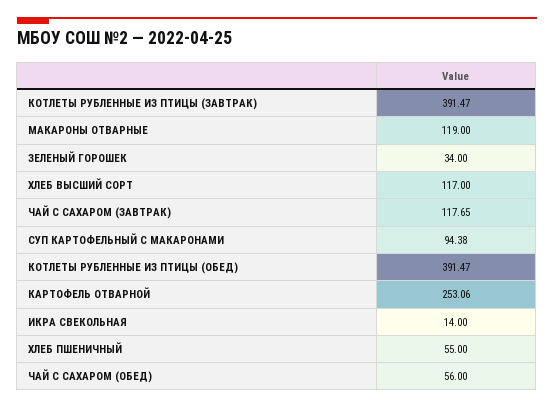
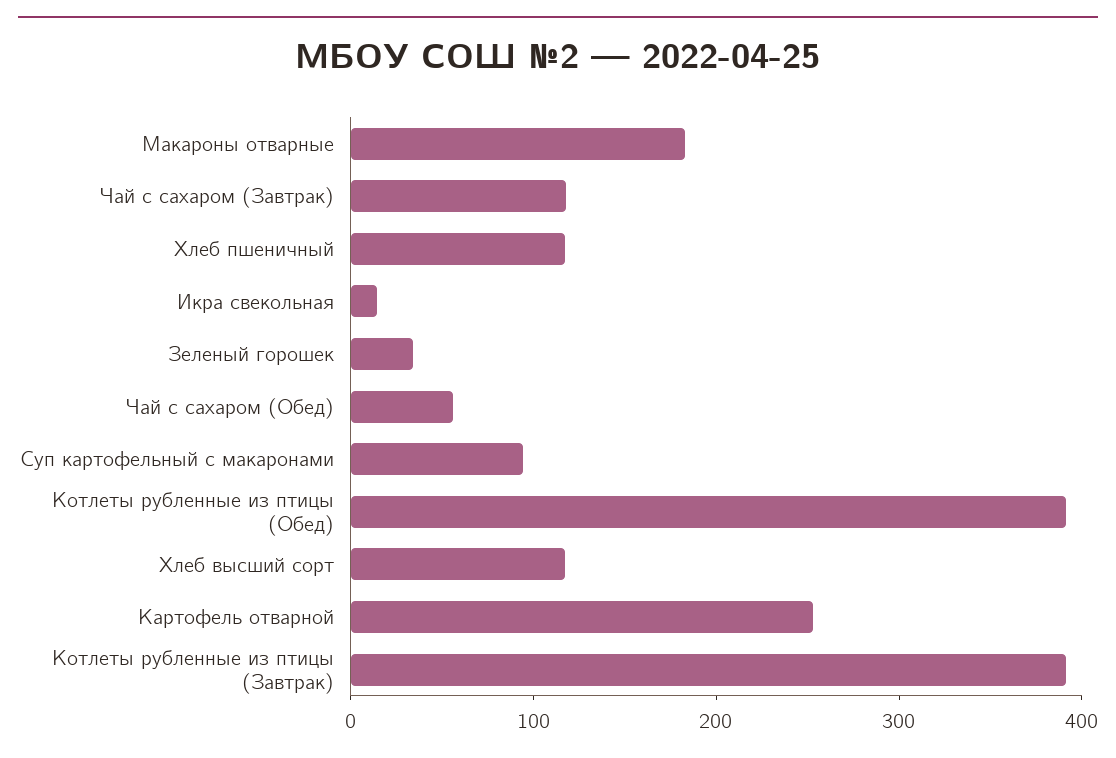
МАКАРОНЫ ОТВАРНЫЕ: 119 -> 180
ХЛЕБ ПШЕНИЧНЫЙ: 55 -> 120

